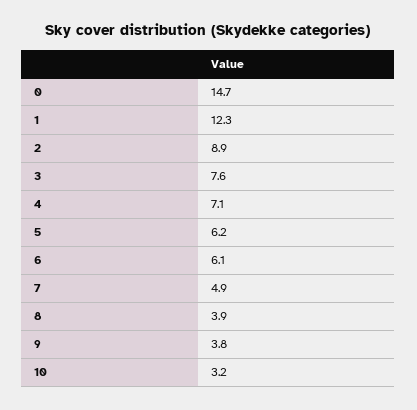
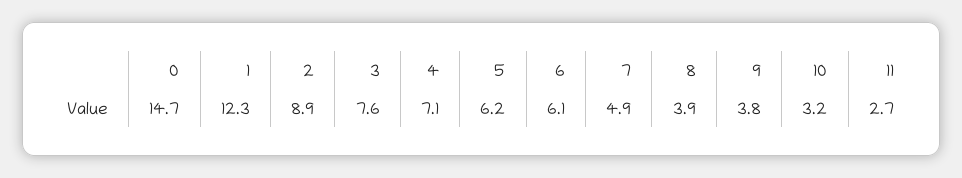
11: none -> 2.7

